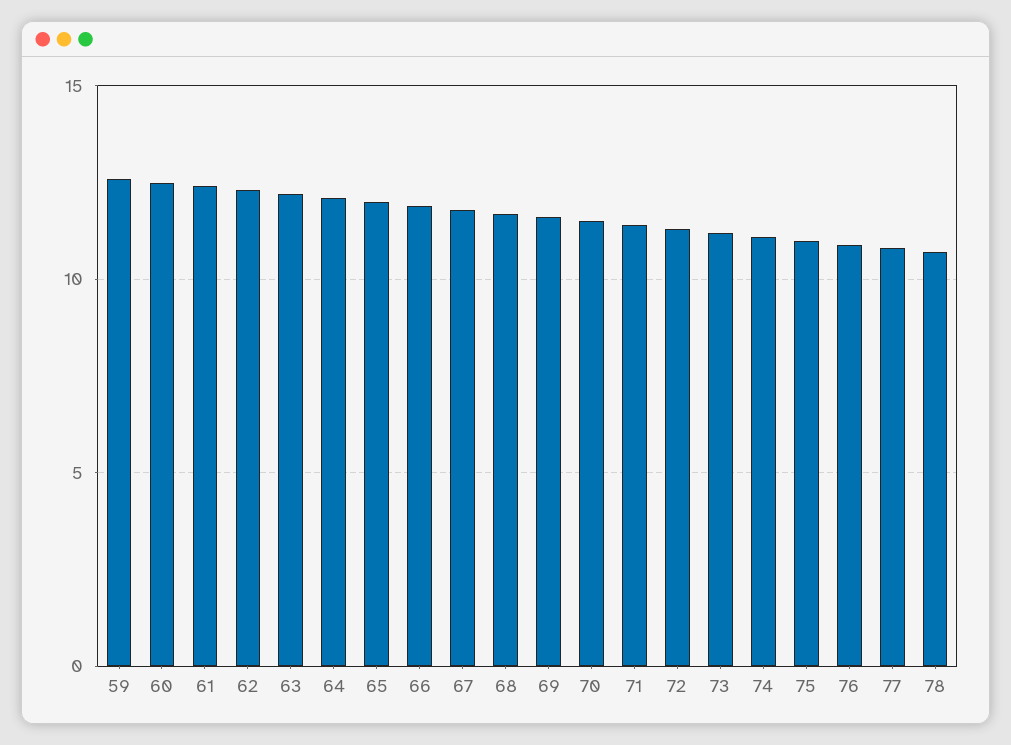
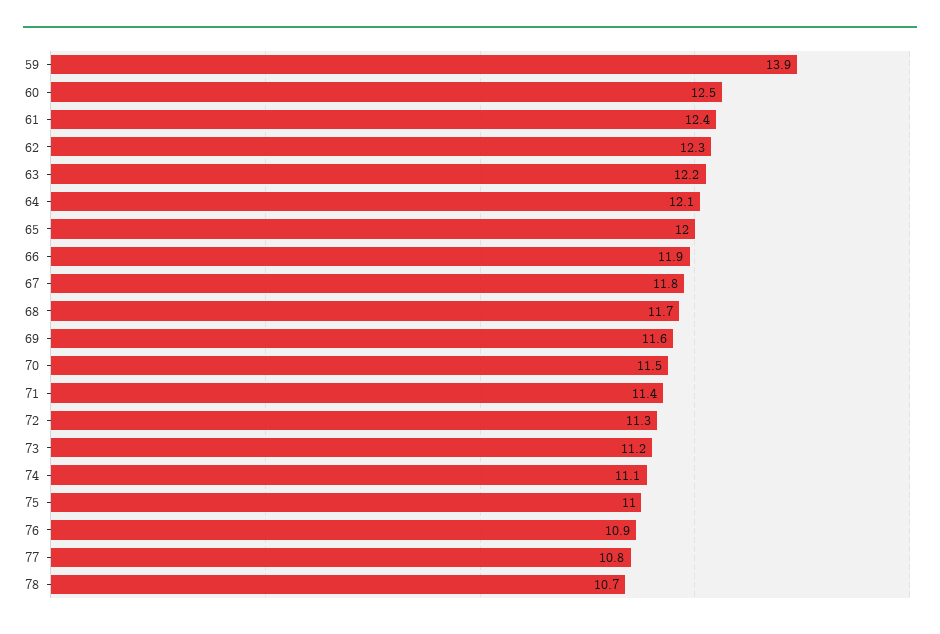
59: 12.5 -> 13.9

